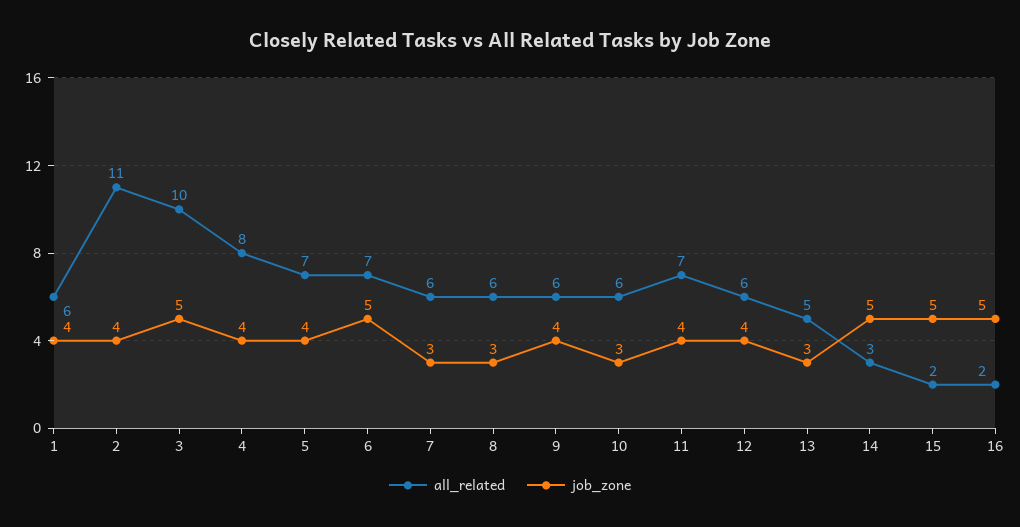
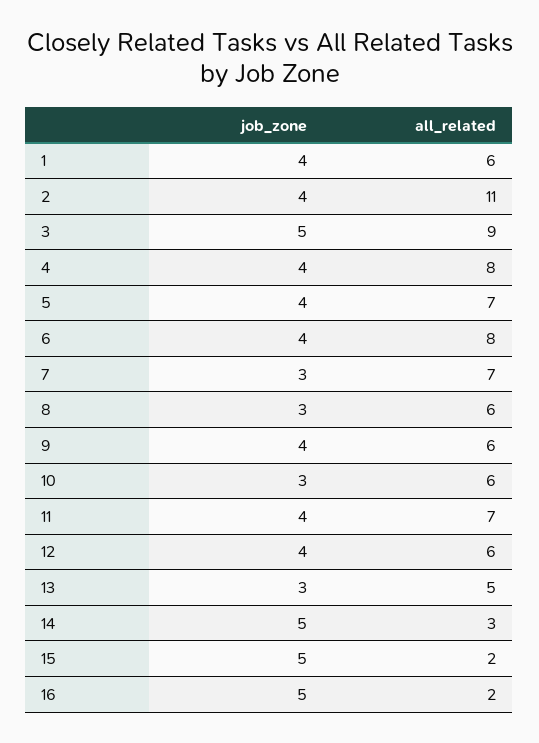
all_related, 3: 10 -> 9
all_related, 6: 7 -> 8
job_zone, 6: 5 -> 4
all_related, 7: 6 -> 7

